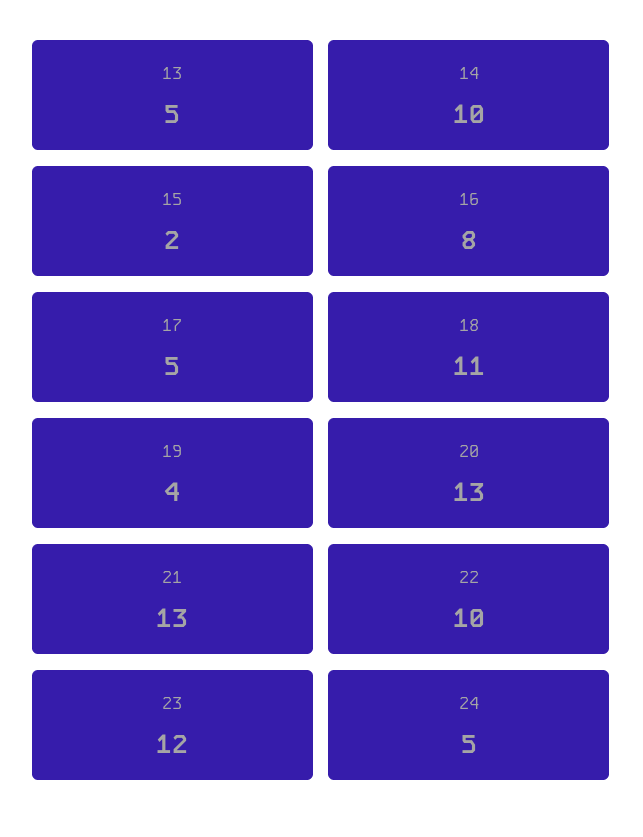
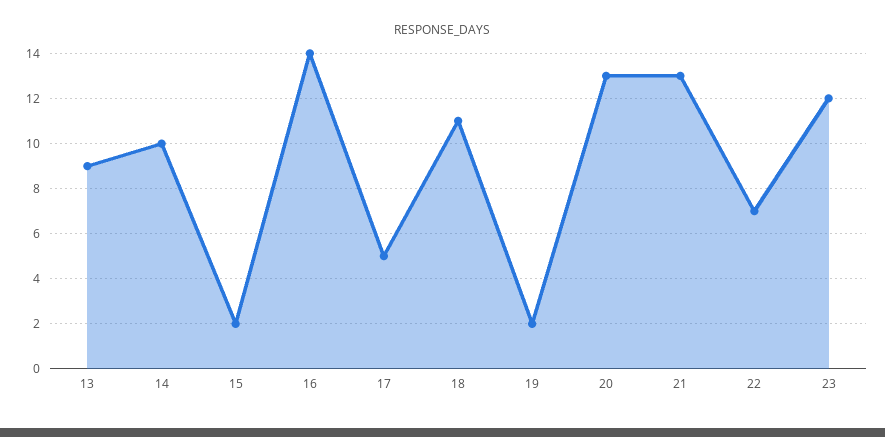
13: 5 -> 9
16: 8 -> 14
19: 4 -> 2
22: 10 -> 7
24: 5 -> none

